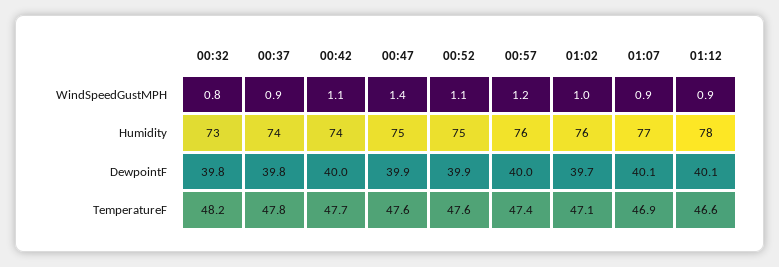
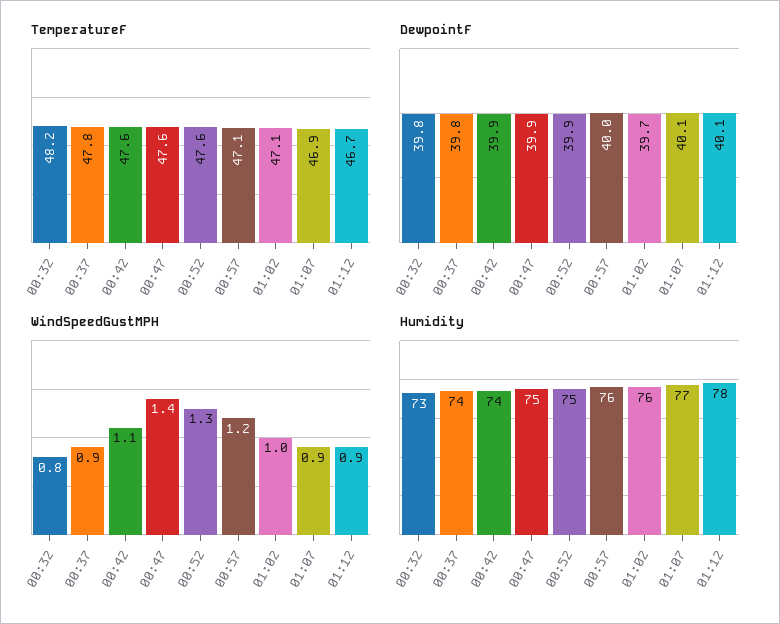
WindSpeedGustMPH, 00:52: 1.1 -> 1.3
DewpointF, 00:42: 40 -> 39.9
TemperatureF, 00:42: 47.7 -> 47.6
TemperatureF, 00:57: 47.4 -> 47.1
TemperatureF, 01:12: 46.6 -> 46.7

